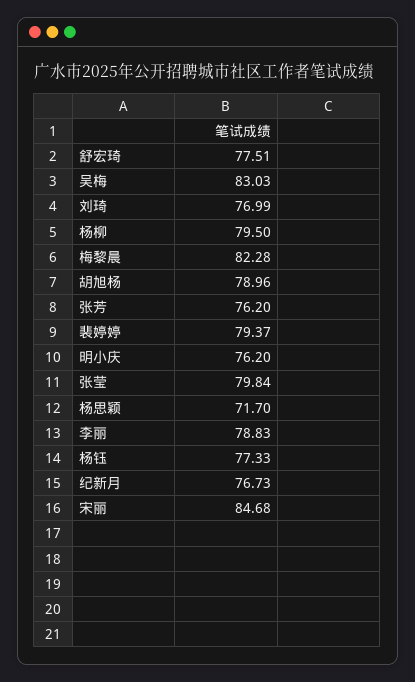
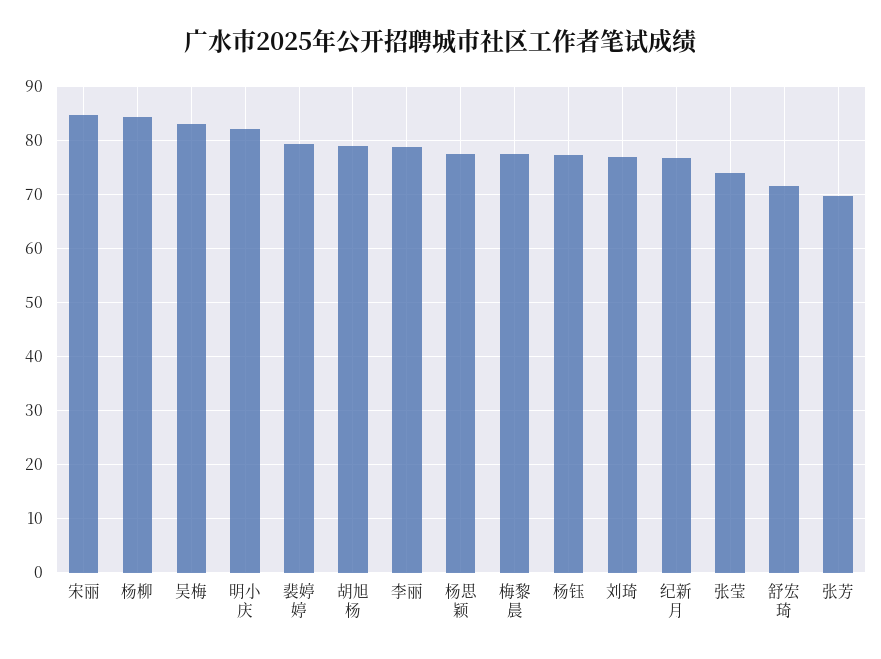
舒宏琦: 77.51 -> 72
杨柳: 79.5 -> 84
梅黎晨: 82.28 -> 78
张芳: 76.2 -> 70
明小庆: 76.2 -> 82
张莹: 79.84 -> 74
杨思颖: 71.7 -> 78

